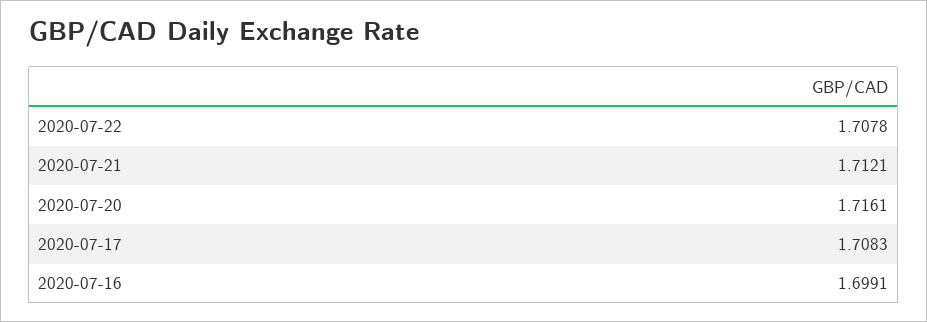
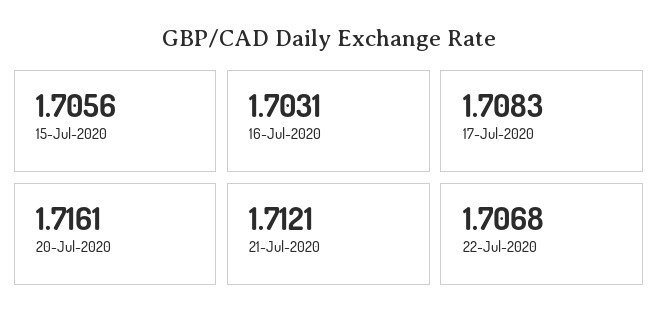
2020-07-22: 1.7078 -> 1.7068
2020-07-16: 1.6991 -> 1.7031
15-Jul-2020: none -> 1.7056

